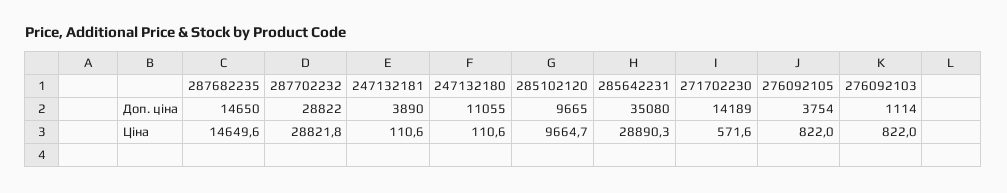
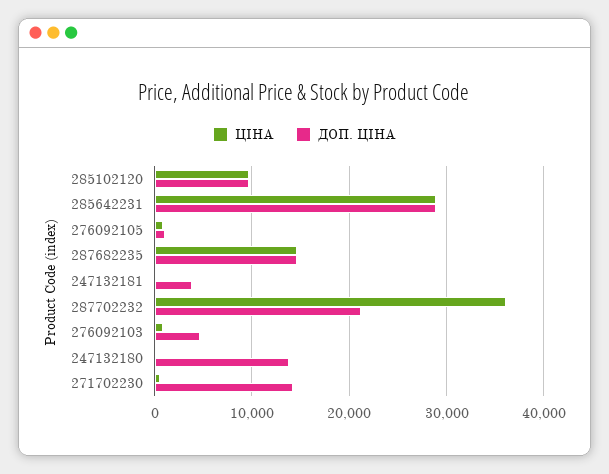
Доп. ціна, 287702232: 28822 -> 21000
Доп. ціна, 247132180: 11055 -> 14000
Доп. ціна, 285642231: 35080 -> 29000
Доп. ціна, 276092105: 3754 -> 1000
Доп. ціна, 276092103: 1114 -> 5000
Ціна, 287702232: 28821.8 -> 36000

